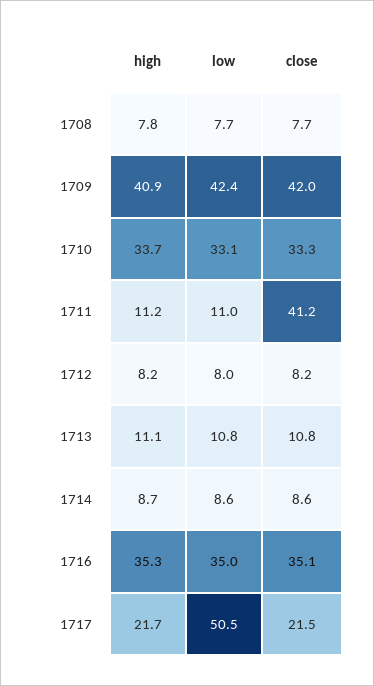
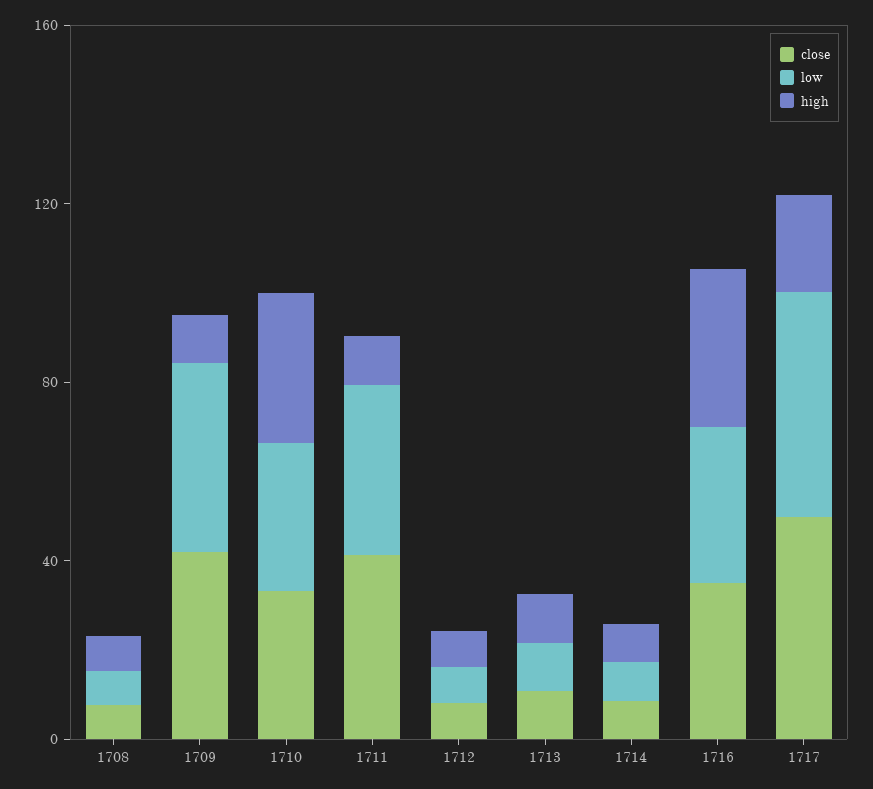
high, 1709: 40.9 -> 10
low, 1711: 11 -> 40
close, 1717: 21.5 -> 50

